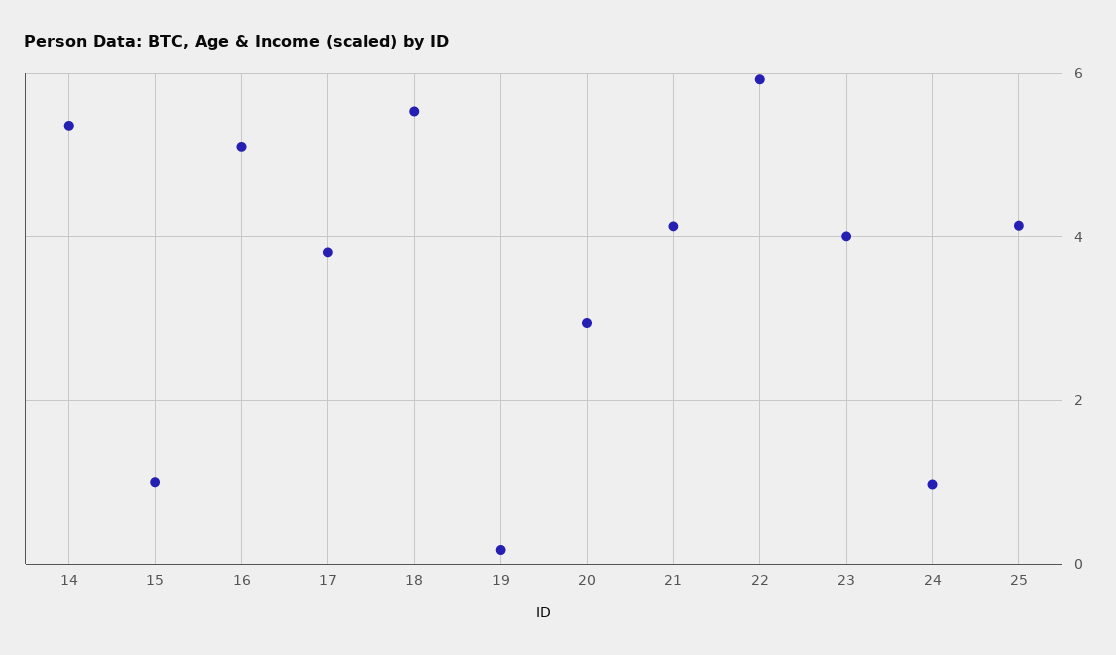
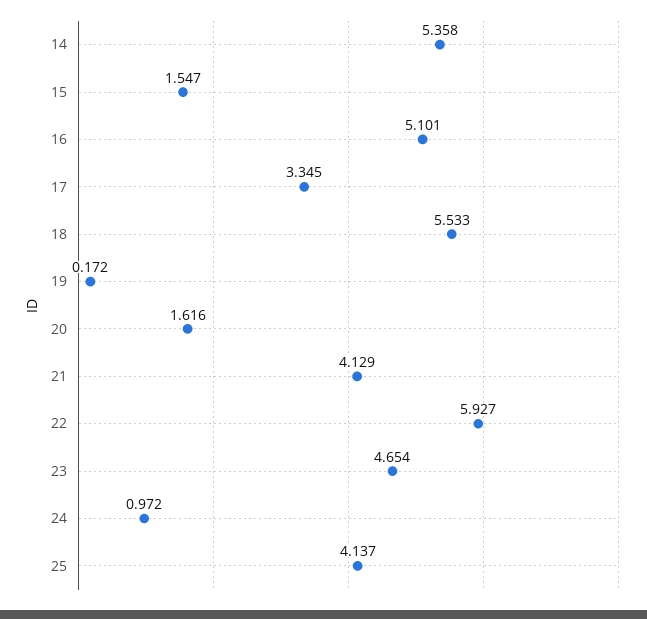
15: 1 -> 1.547
17: 3.8 -> 3.345
20: 3 -> 1.616
23: 4 -> 4.654

